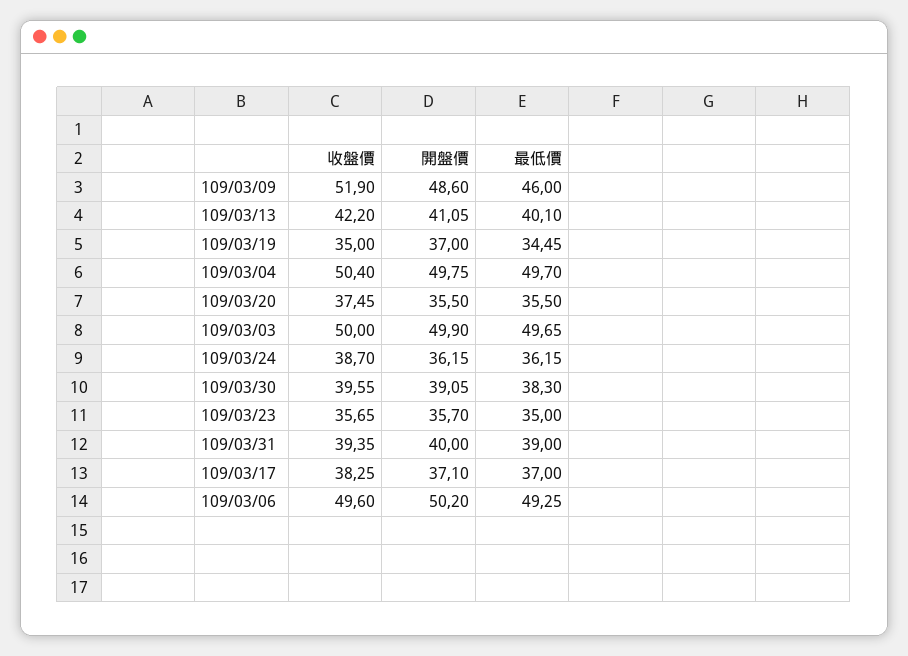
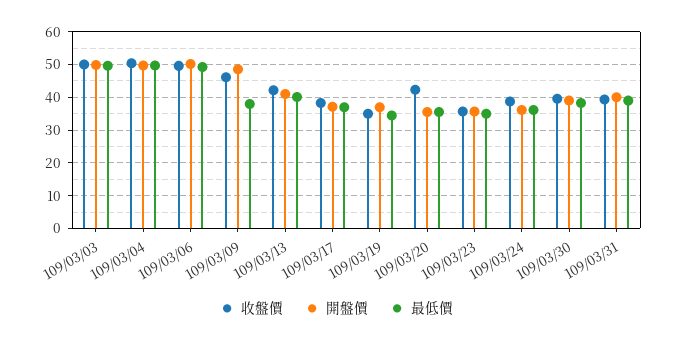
收盤價, 109/03/09: 51.9 -> 46
最低價, 109/03/09: 46 -> 38
收盤價, 109/03/20: 37.45 -> 42

